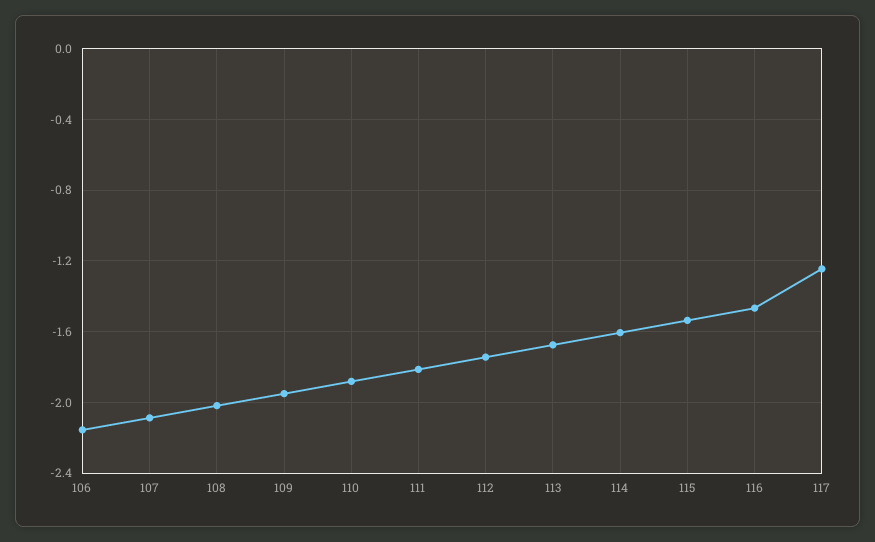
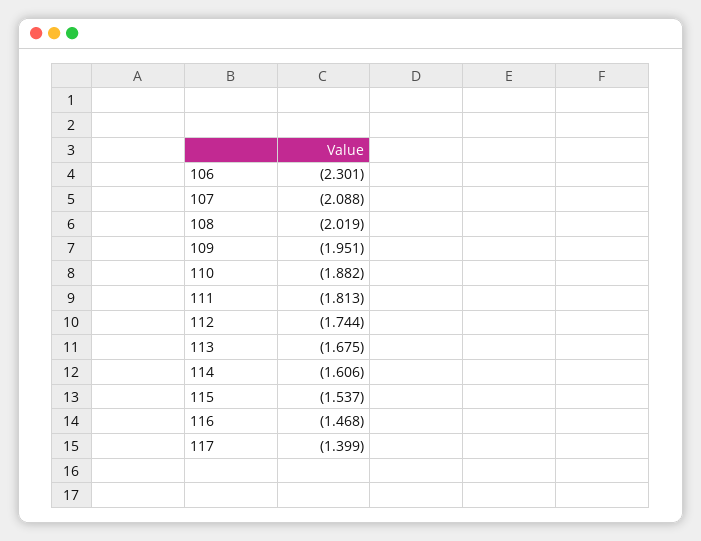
106: -2.15 -> -2.301
117: -1.25 -> -1.399

